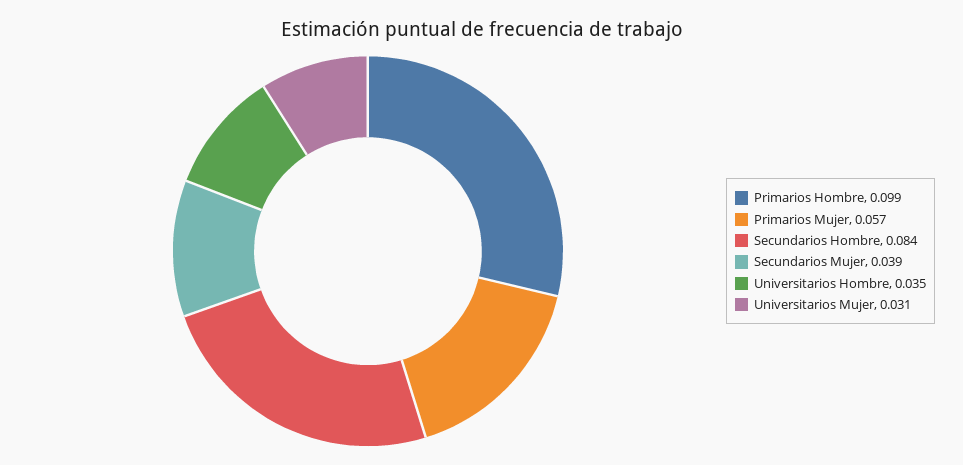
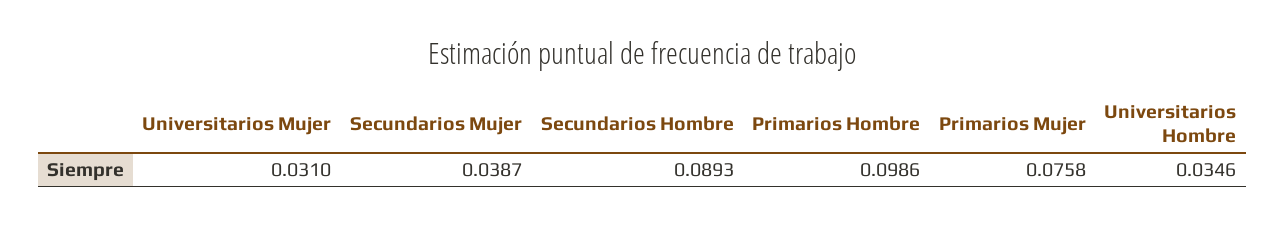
Primarios Mujer: 0.057 -> 0.0758
Secundarios Hombre: 0.084 -> 0.0893

